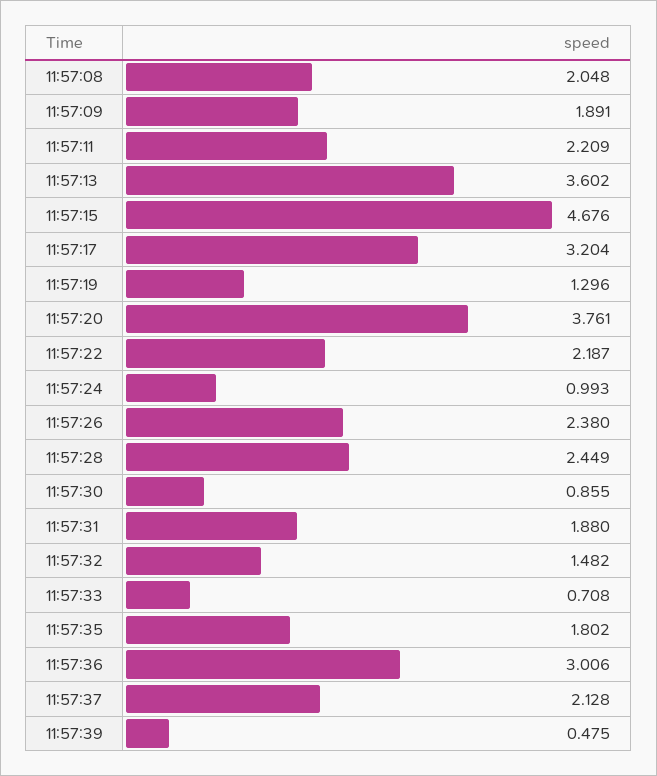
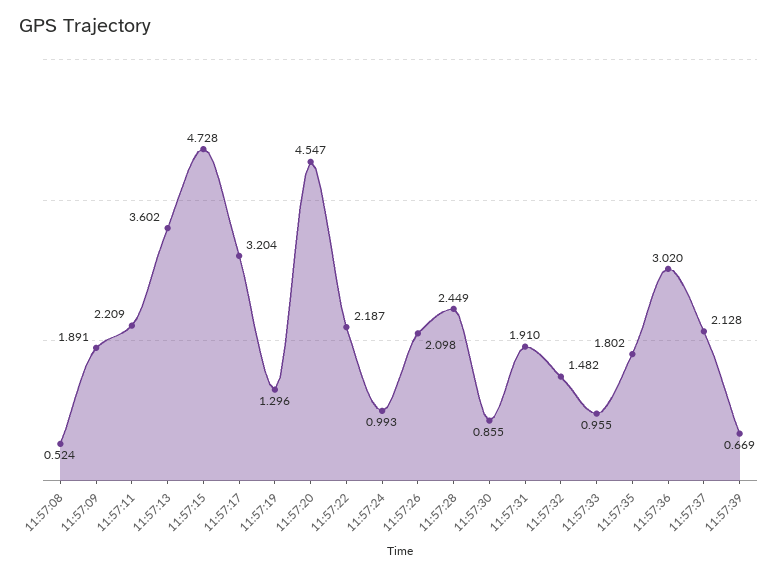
11:57:08: 2.048 -> 0.524
11:57:15: 4.676 -> 4.728
11:57:20: 3.761 -> 4.547
11:57:26: 2.38 -> 2.098
11:57:31: 1.88 -> 1.91
11:57:33: 0.708 -> 0.955
11:57:36: 3.006 -> 3.02
11:57:39: 0.475 -> 0.669

